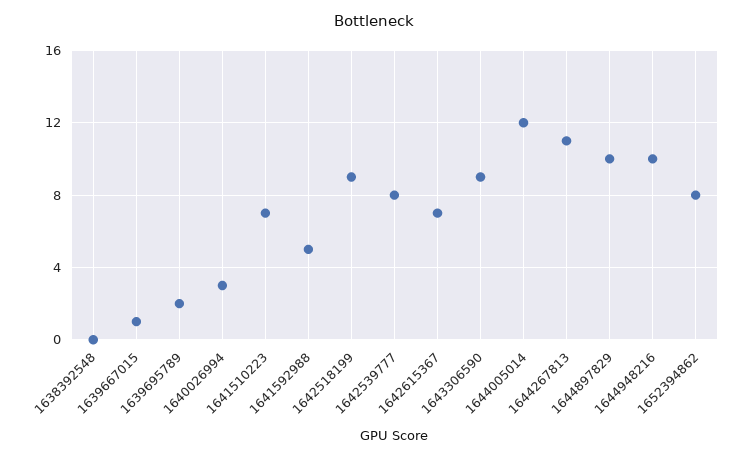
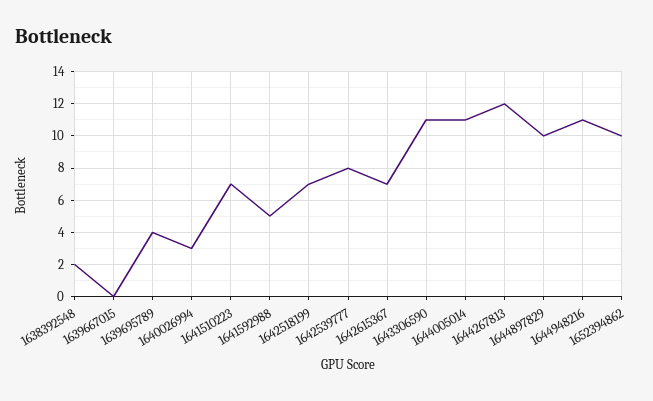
1638392548: 0 -> 2
1639667015: 1 -> 0
1639695789: 2 -> 4
1642518199: 9 -> 7
1643306590: 9 -> 11
1644005014: 12 -> 11
1644267813: 11 -> 12
1644948216: 10 -> 11
1652394862: 8 -> 10

